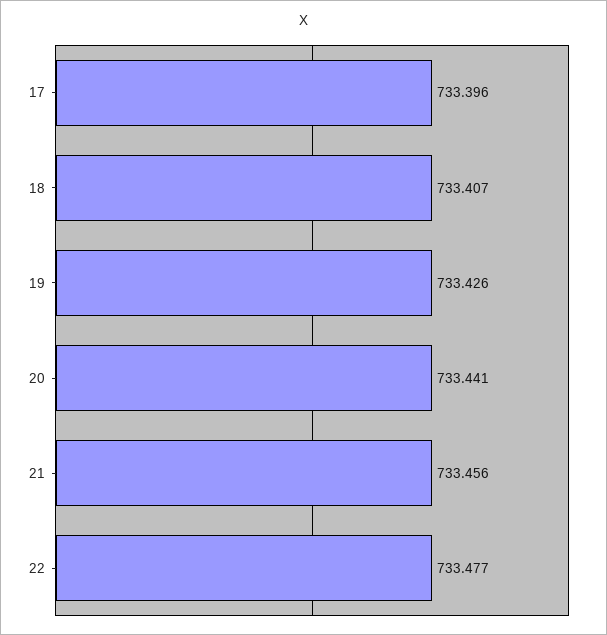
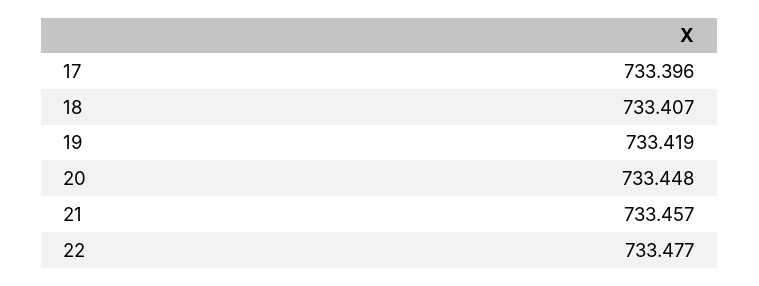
19: 733.426 -> 733.419
20: 733.441 -> 733.448
21: 733.456 -> 733.457

